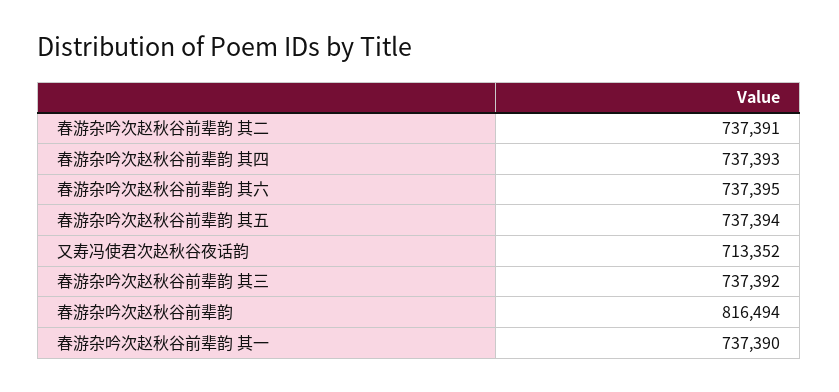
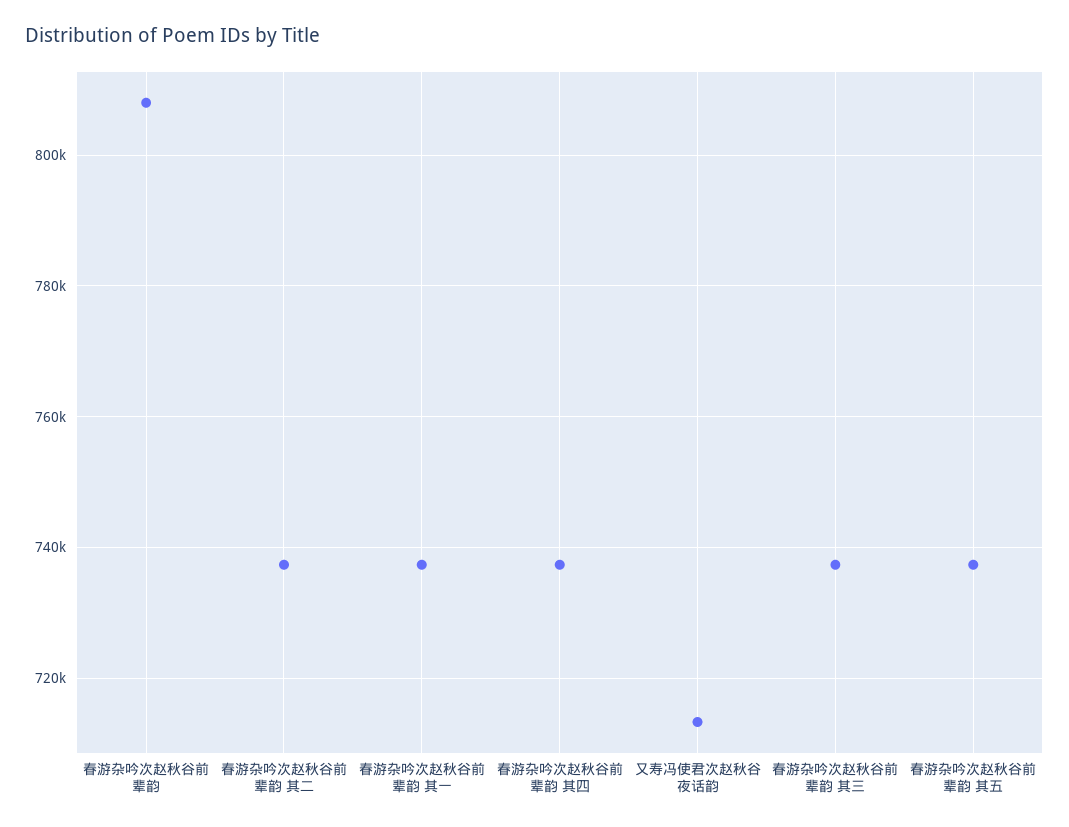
春游杂吟次赵秋谷前辈韵 其六: 737395 -> none
春游杂吟次赵秋谷前辈韵: 816494 -> 808000

